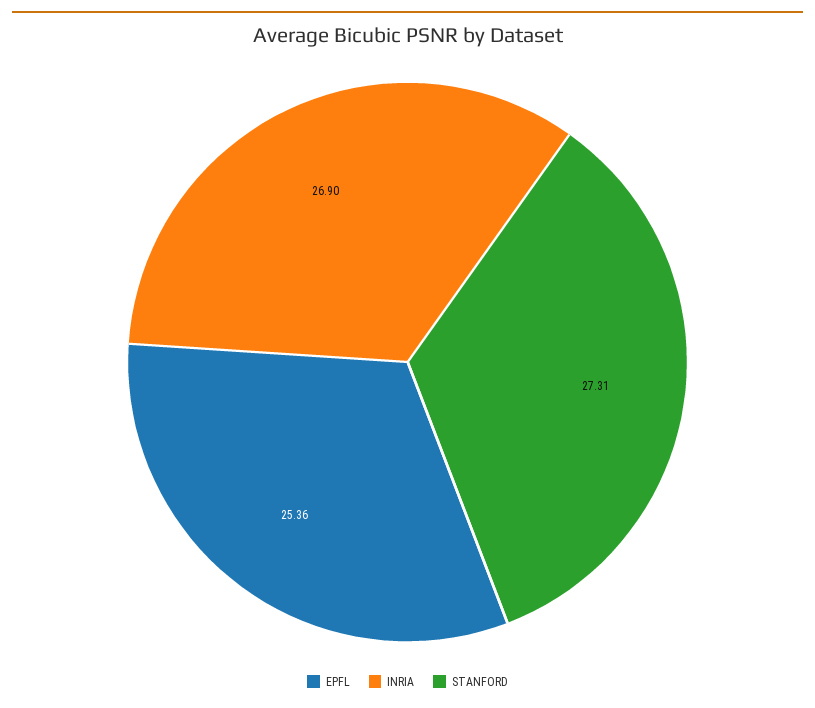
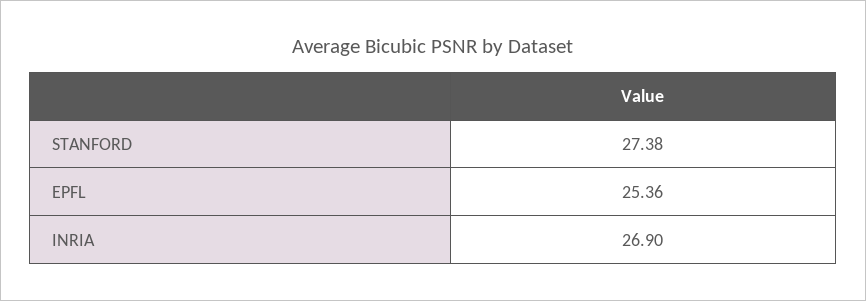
STANFORD: 27.31 -> 27.38

